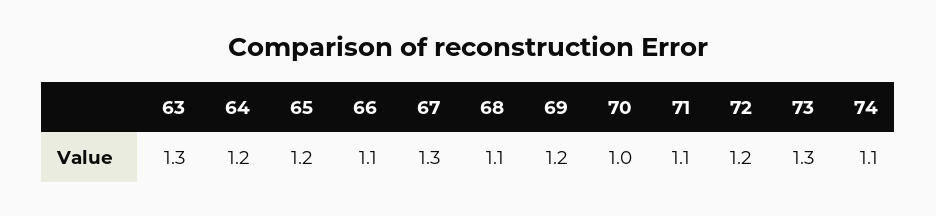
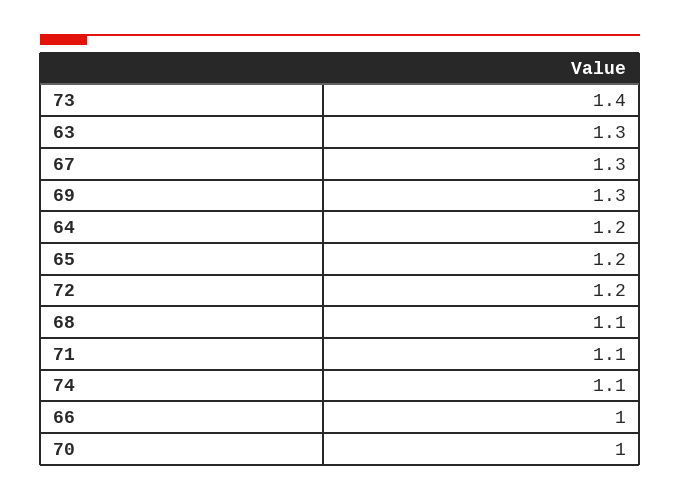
66: 1.1 -> 1
69: 1.2 -> 1.3
73: 1.3 -> 1.4

